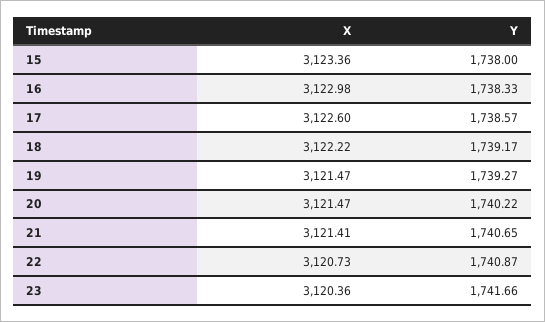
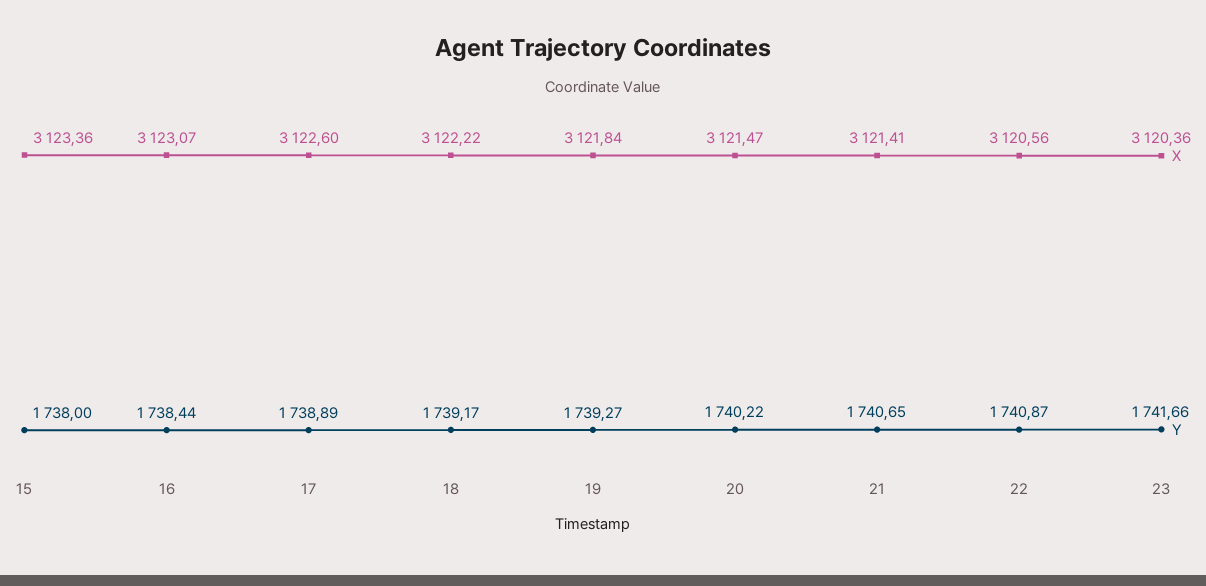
X, 16: 3122.98 -> 3123.07
Y, 16: 1738.33 -> 1738.44
Y, 17: 1738.57 -> 1738.89
X, 19: 3121.47 -> 3121.84
X, 22: 3120.73 -> 3120.56

